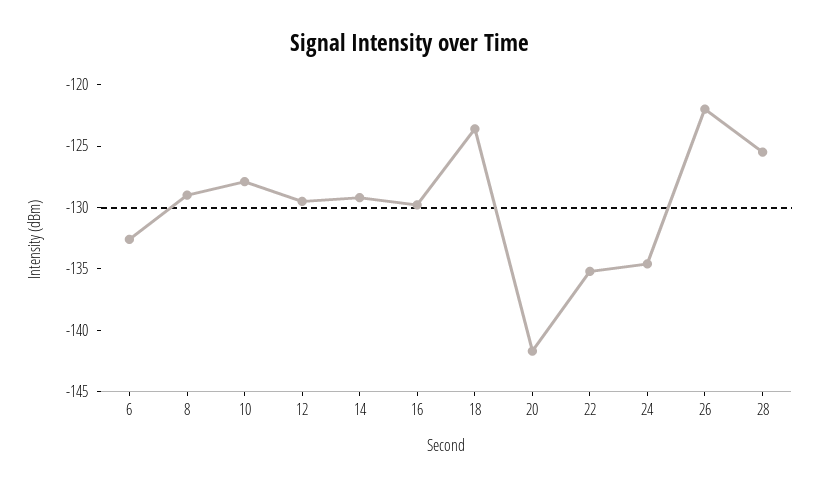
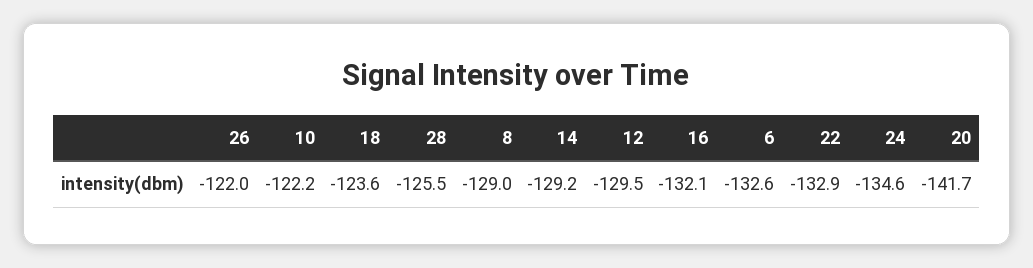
10: -128 -> -122.2
16: -130 -> -132.1
22: -135 -> -132.9

